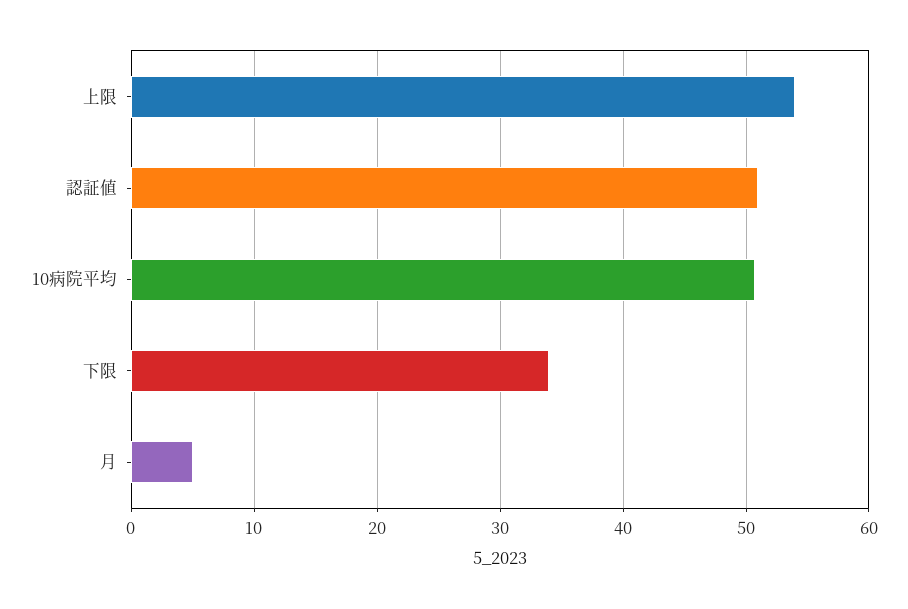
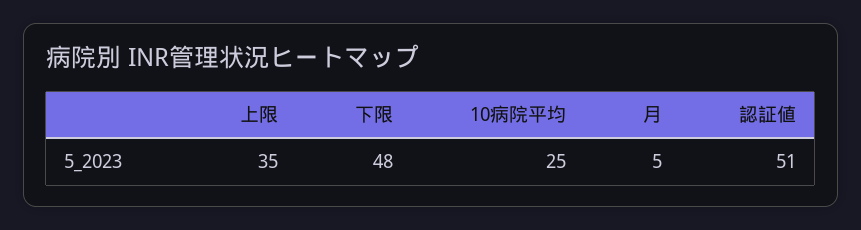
上限: 54 -> 35
10病院平均: 51 -> 25
下限: 34 -> 48

